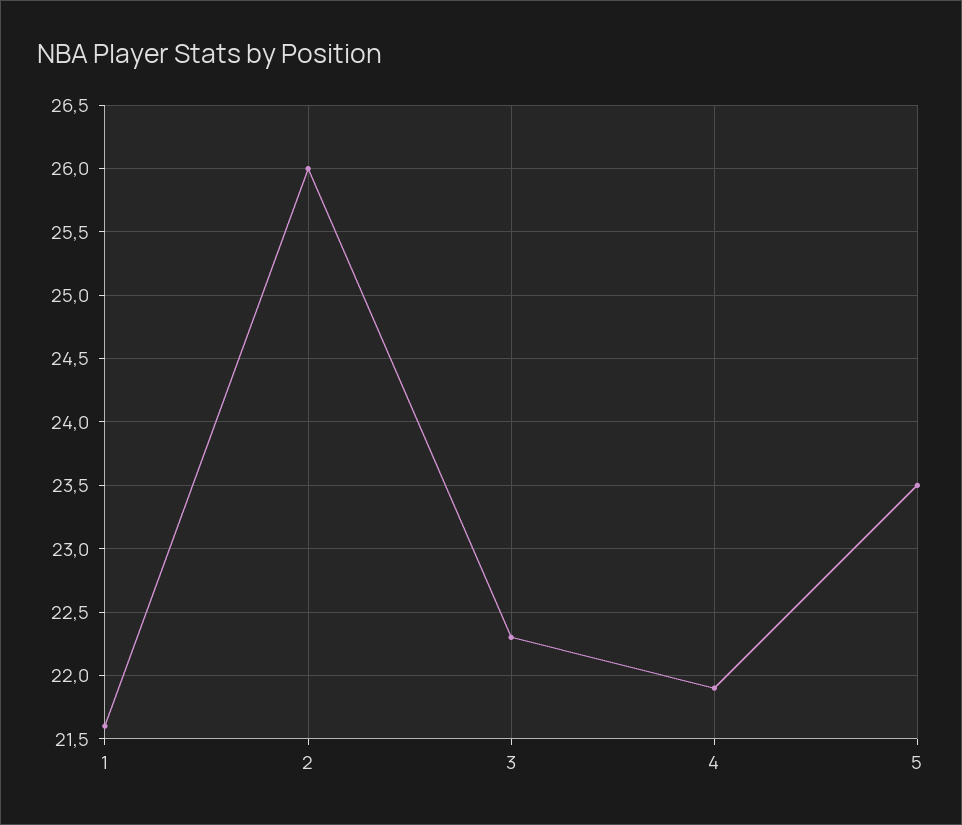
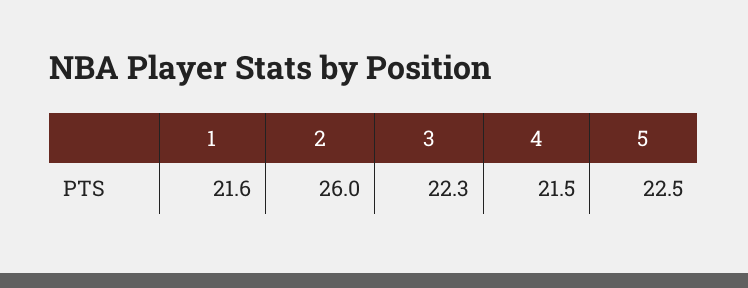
4: 21.9 -> 21.5
5: 23.5 -> 22.5

